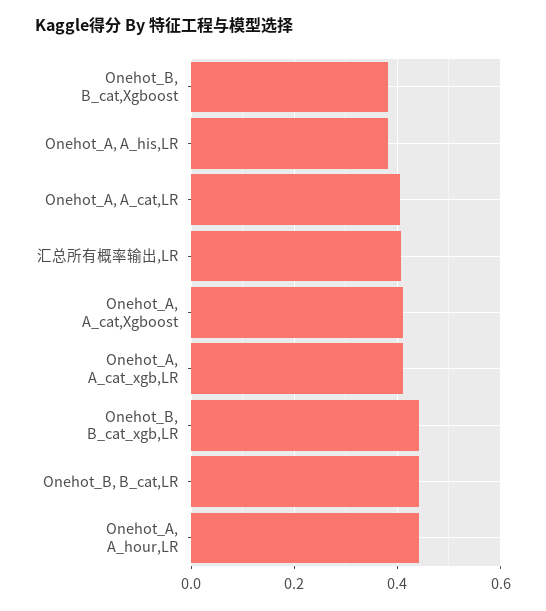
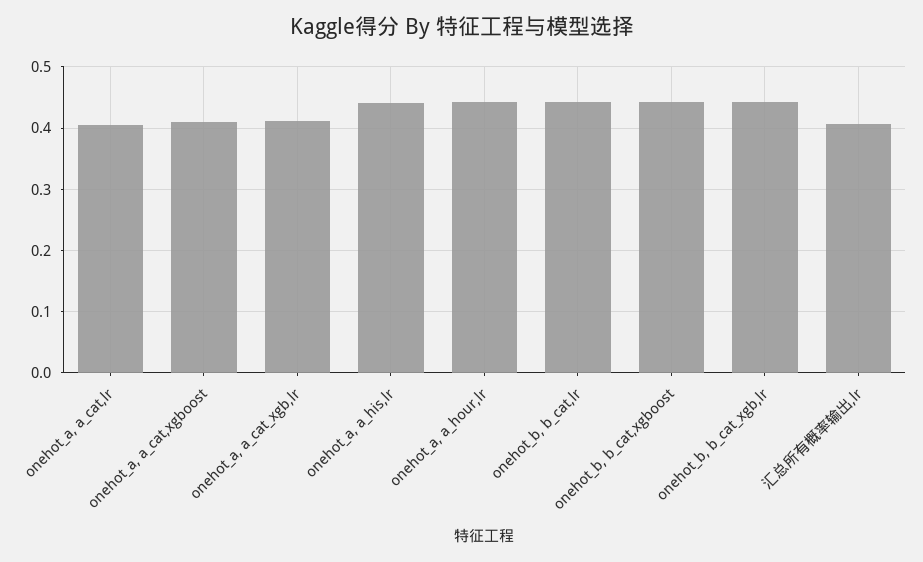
Onehot_B, B_cat,Xgboost: 0.38 -> 0.44
Onehot_A, A_his,LR: 0.38 -> 0.44

